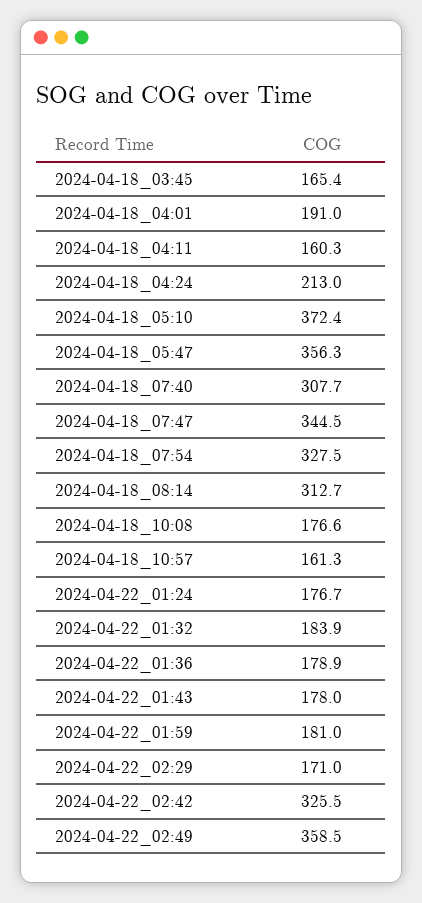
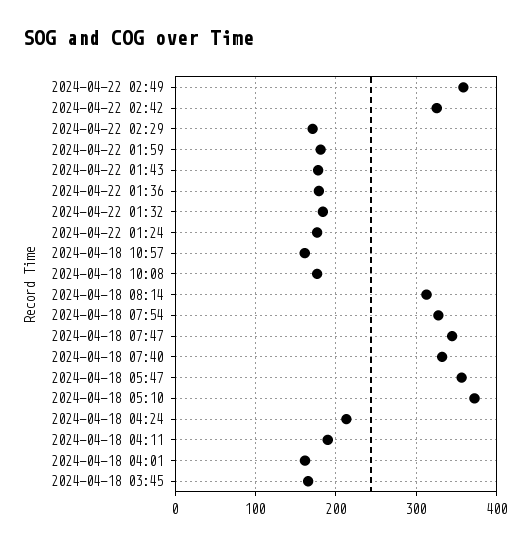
2024-04-18_04:01: 191 -> 160
2024-04-18_04:11: 160.3 -> 190
2024-04-18_07:40: 307.7 -> 330

